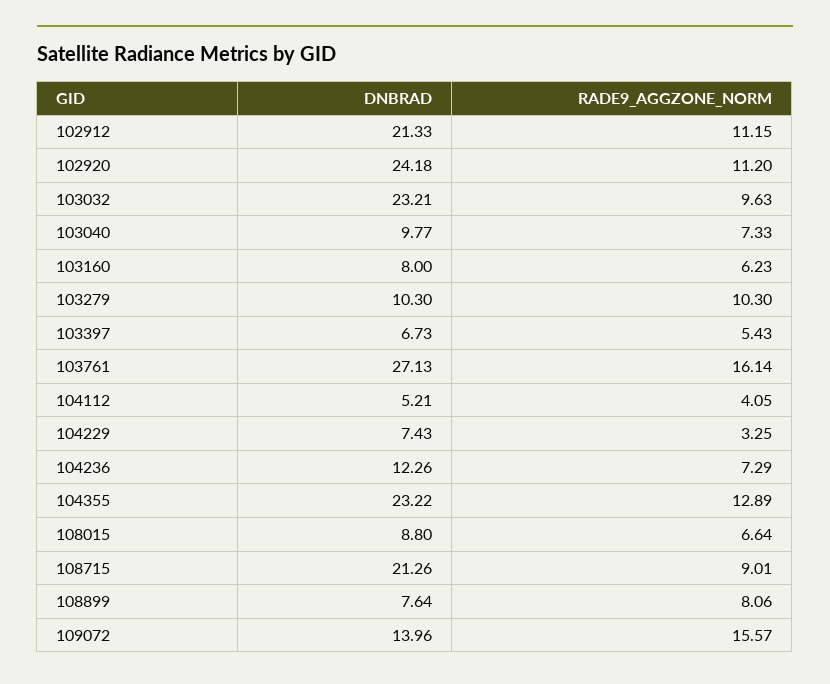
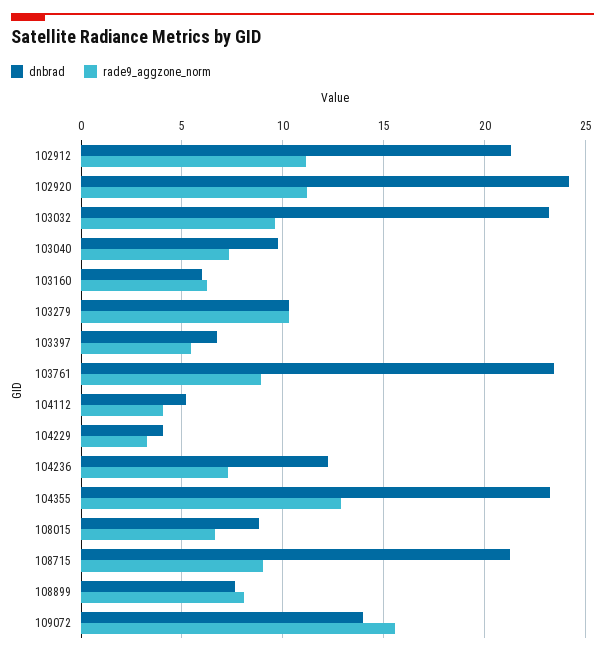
DNBRAD, 103160: 8 -> 6
DNBRAD, 103761: 27.13 -> 23.5
RADE9_AGGZONE_NORM, 103761: 16.14 -> 9
DNBRAD, 104229: 7.43 -> 4

